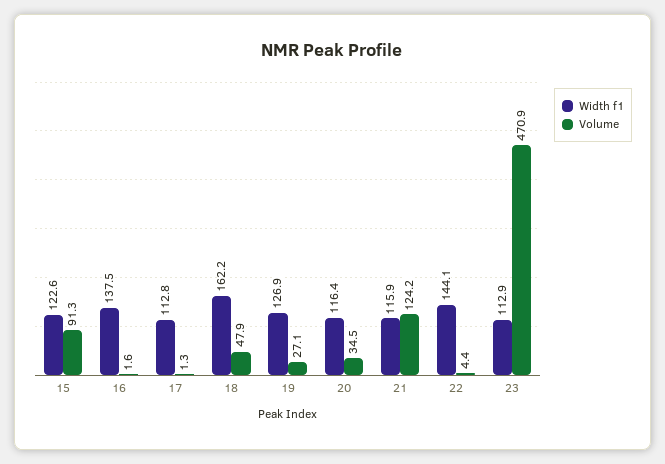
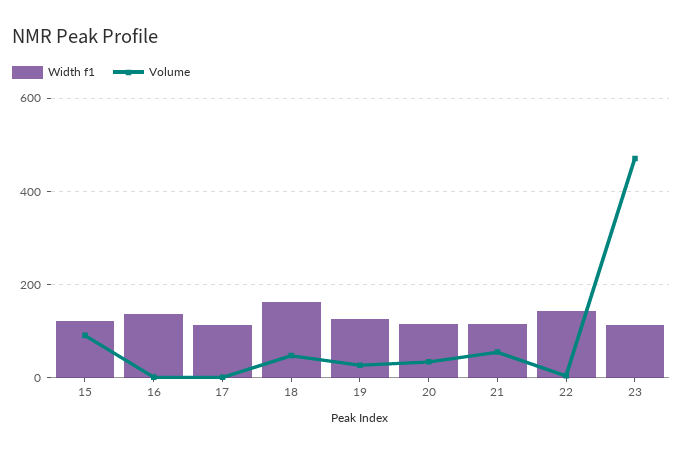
Volume, 21: 124.2 -> 60

